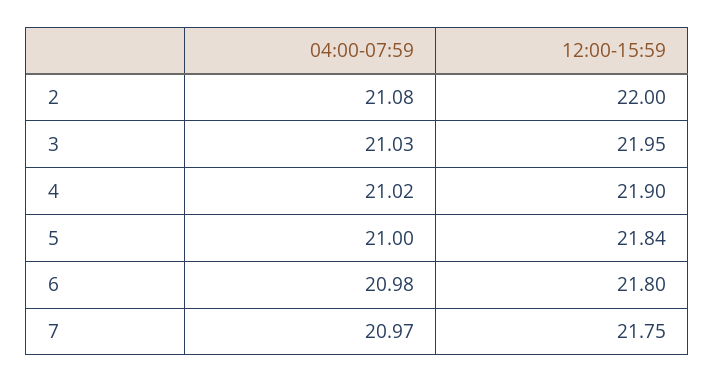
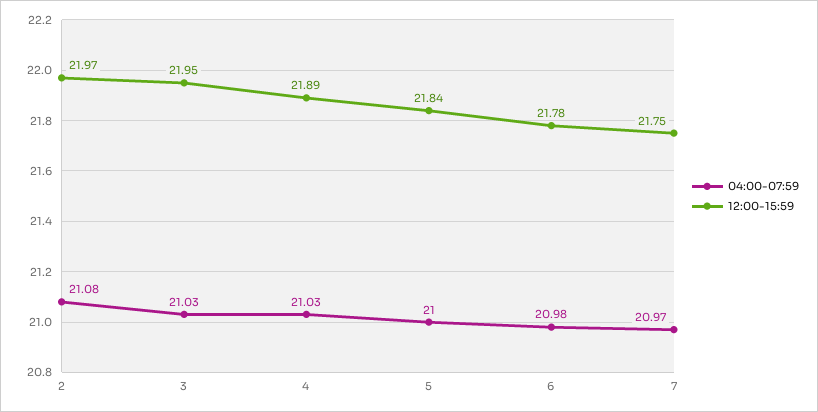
12:00-15:59, 2: 22 -> 21.97
04:00-07:59, 4: 21.02 -> 21.03
12:00-15:59, 4: 21.9 -> 21.89
12:00-15:59, 6: 21.8 -> 21.78

